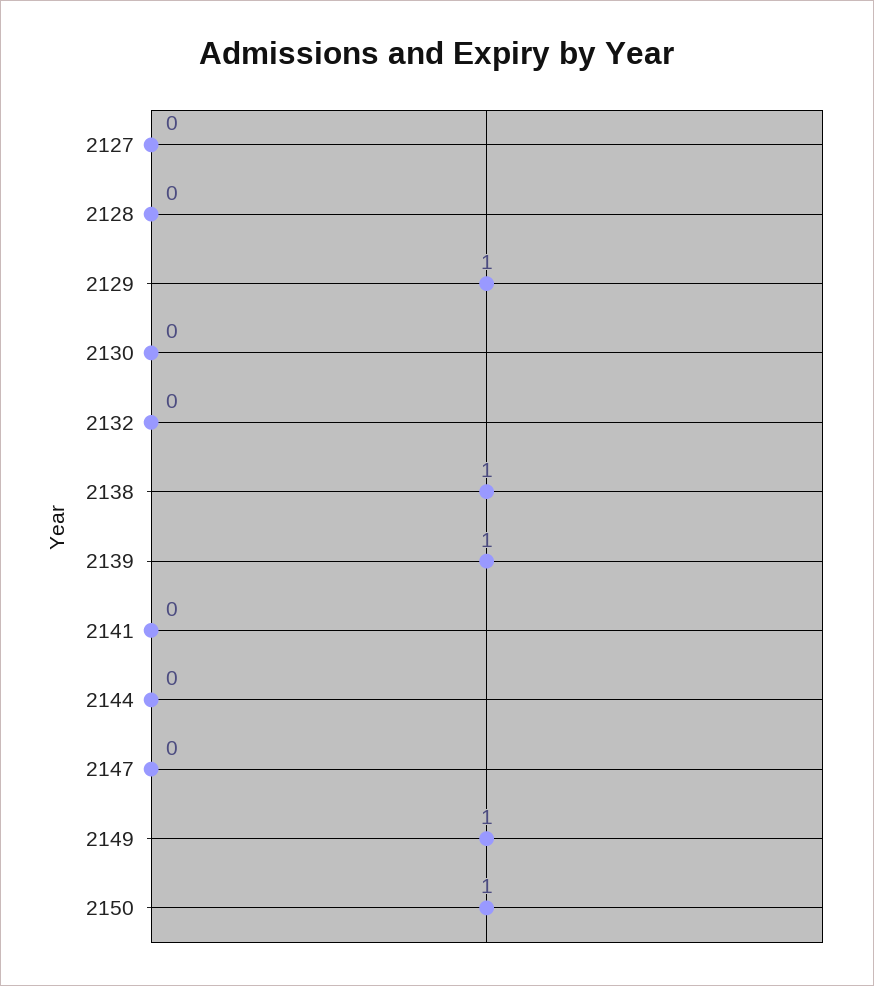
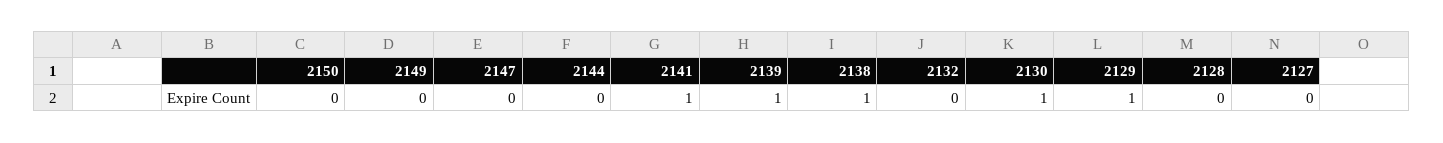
2130: 0 -> 1
2141: 0 -> 1
2149: 1 -> 0
2150: 1 -> 0

